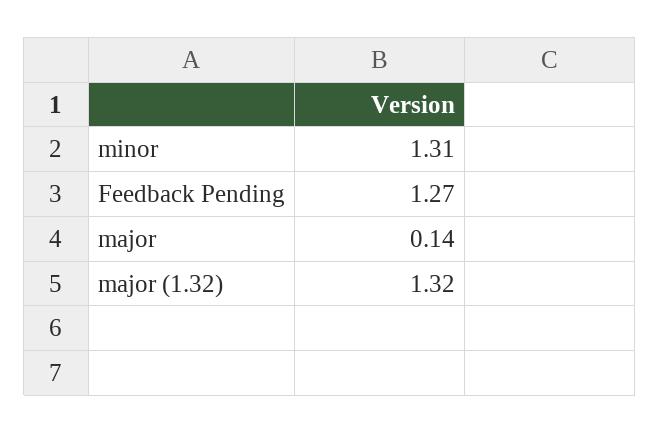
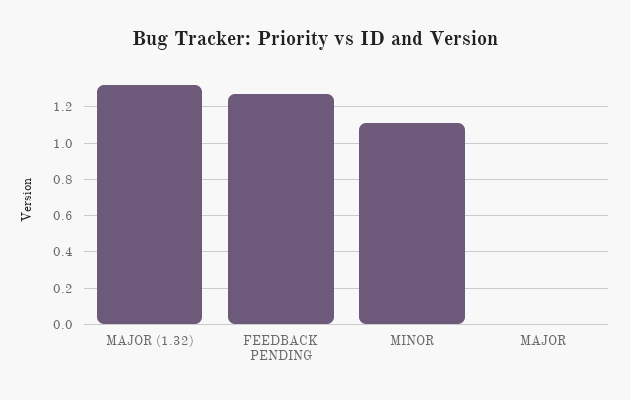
minor: 1.31 -> 1.1
major: 0.14 -> 0

